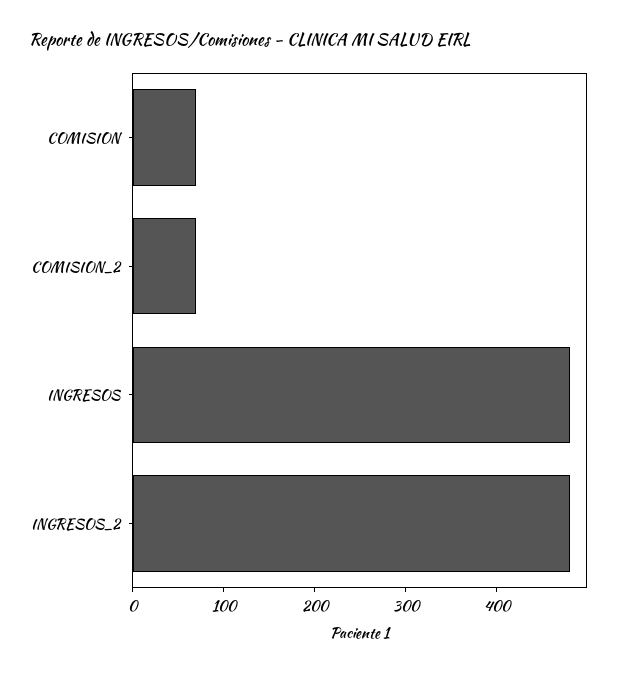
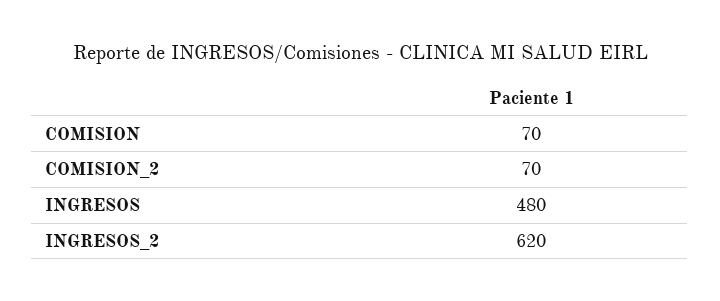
INGRESOS_2: 480 -> 620

